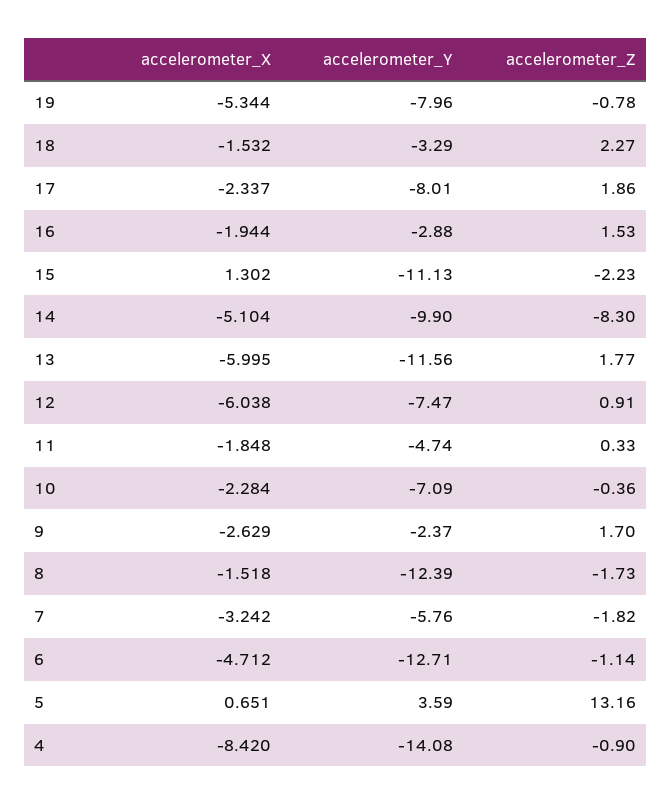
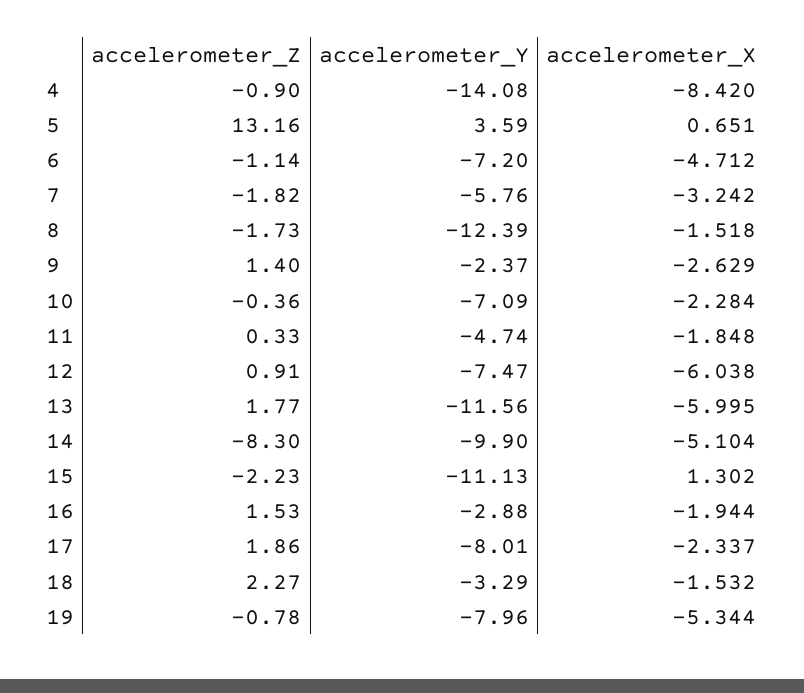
accelerometer_Z, 9: 1.7 -> 1.4
accelerometer_Y, 6: -12.71 -> -7.2

